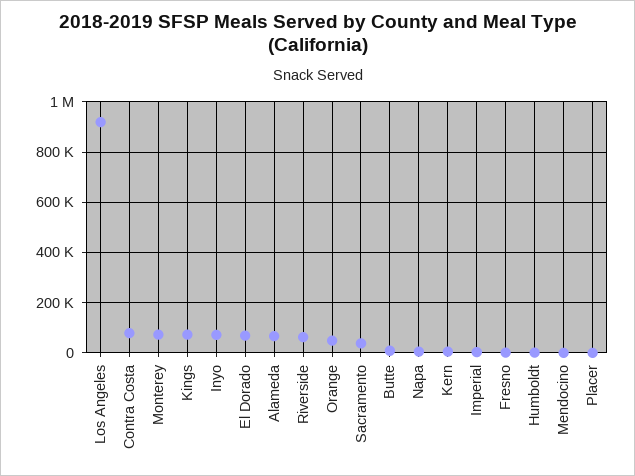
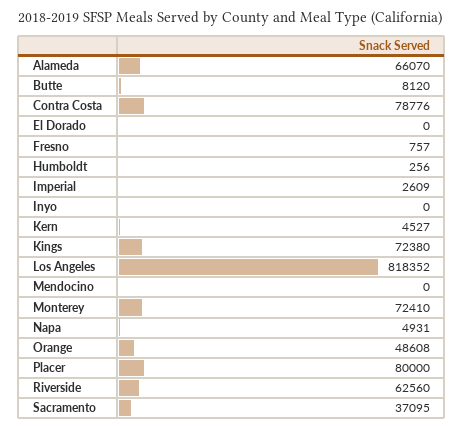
Los Angeles: 925000 -> 818352
Inyo: 75000 -> 0
El Dorado: 75000 -> 0
Placer: 0 -> 80000

